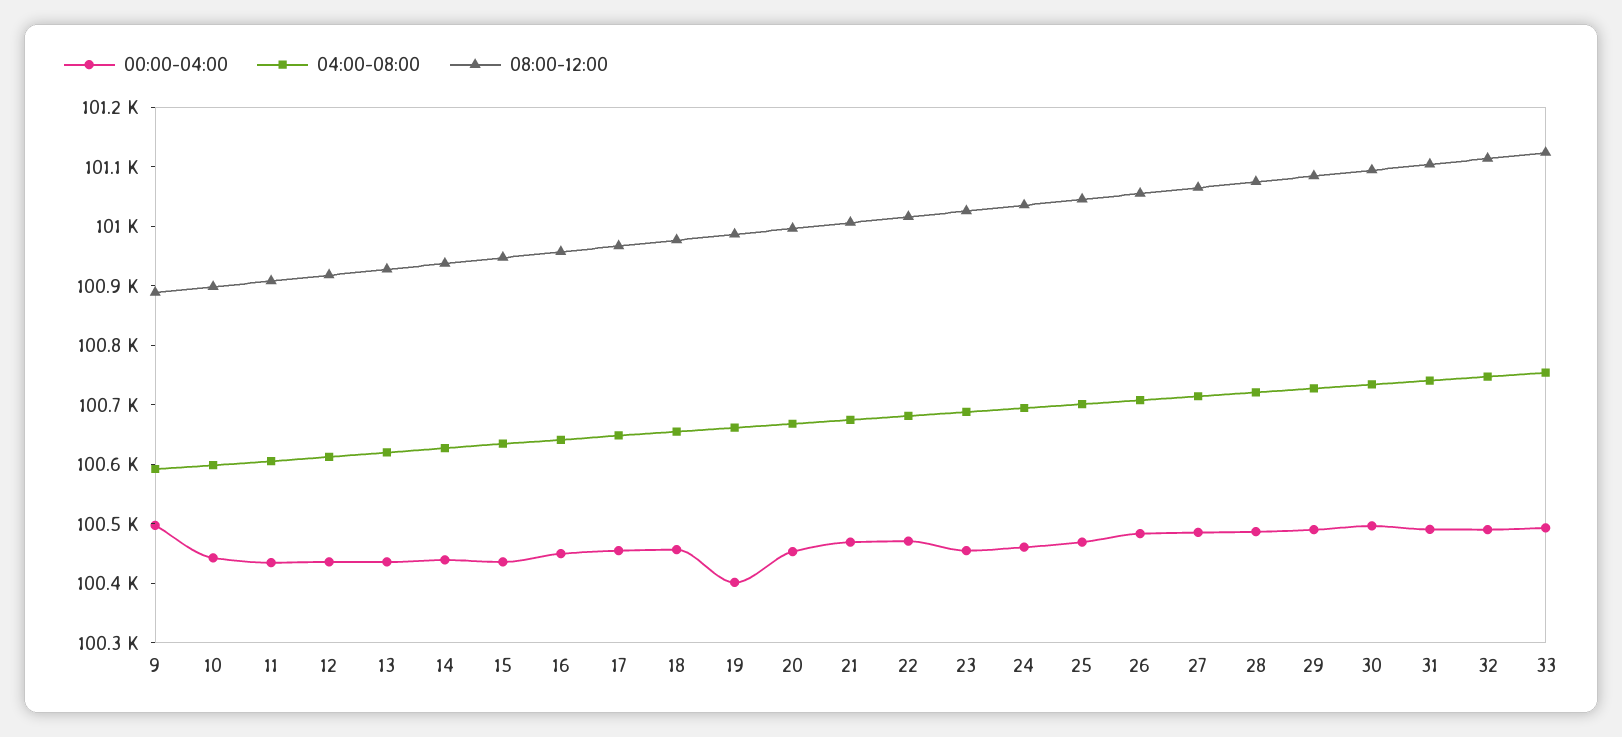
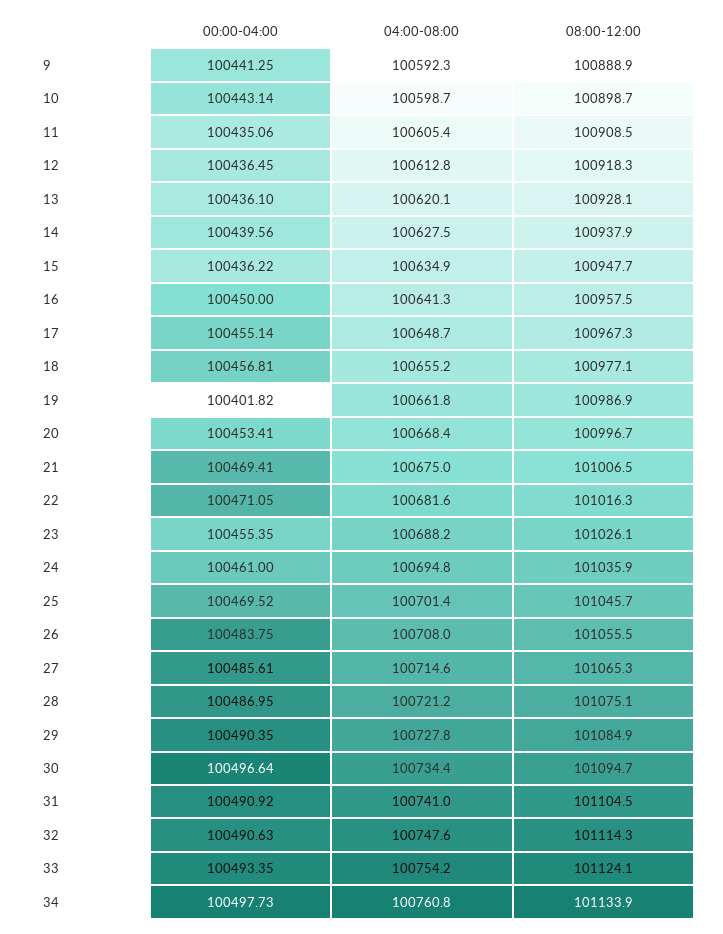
00:00-04:00, 9: 100500 -> 100441.25
00:00-04:00, 34: none -> 100497.73
04:00-08:00, 34: none -> 100760.8
08:00-12:00, 34: none -> 101133.9

